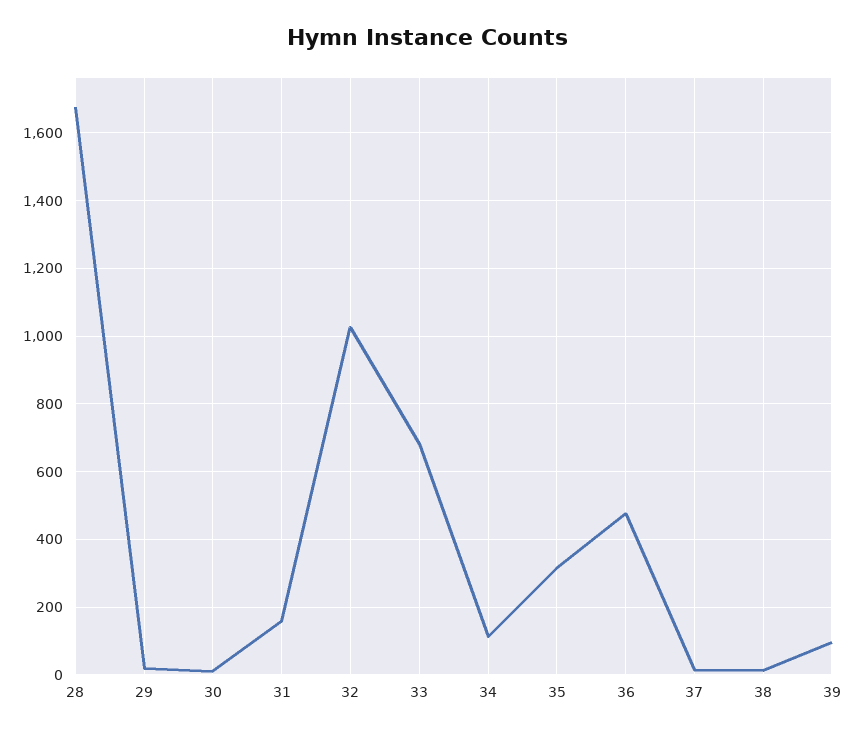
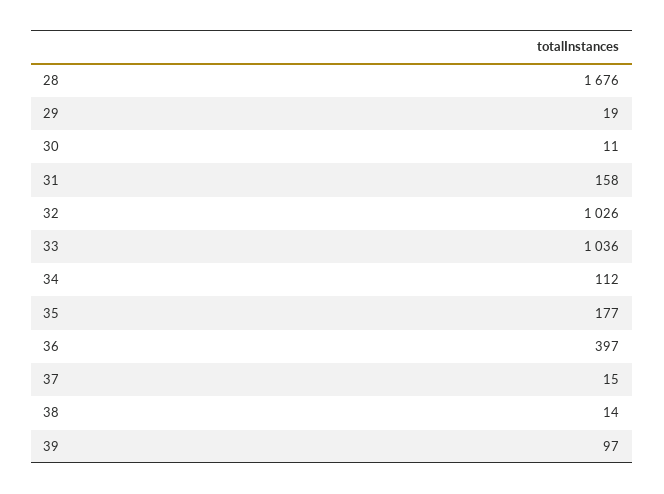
33: 680 -> 1036
35: 320 -> 177
36: 480 -> 397

